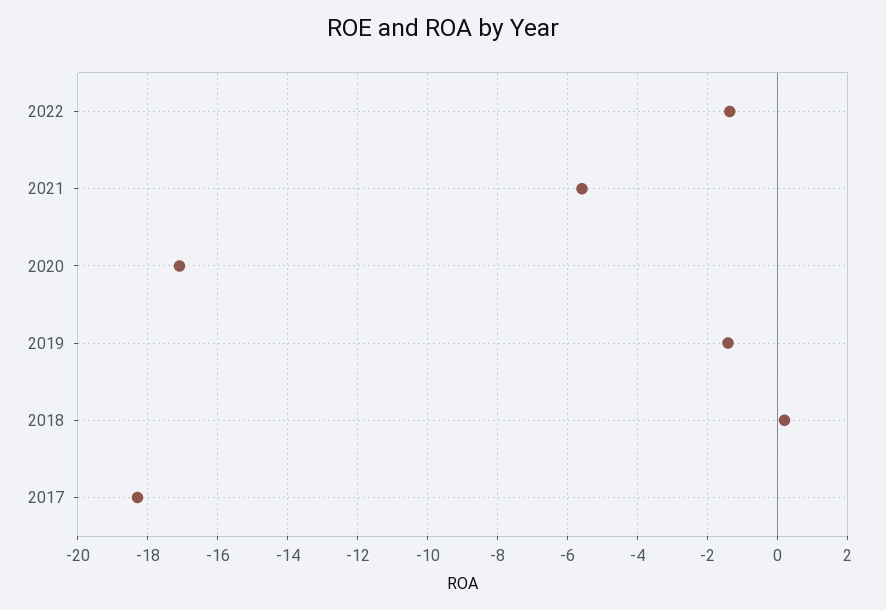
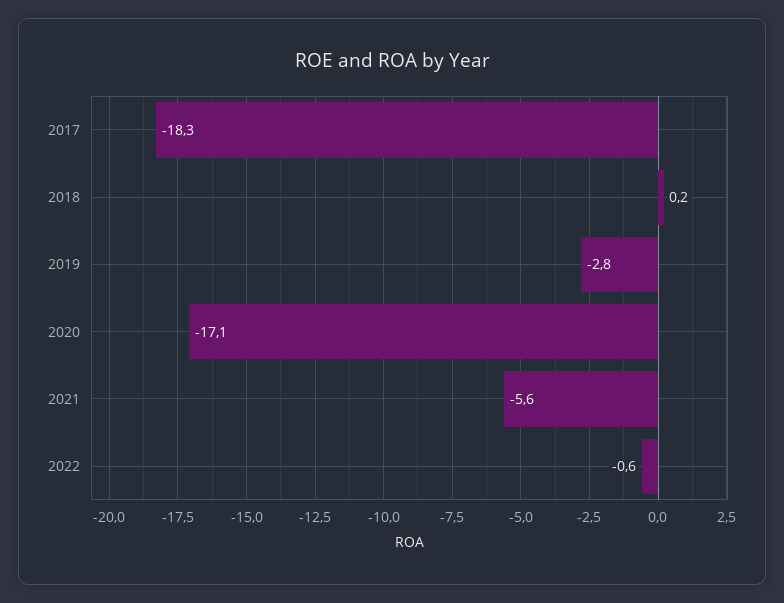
2022: -1.4 -> -0.6
2019: -1.4 -> -2.8

